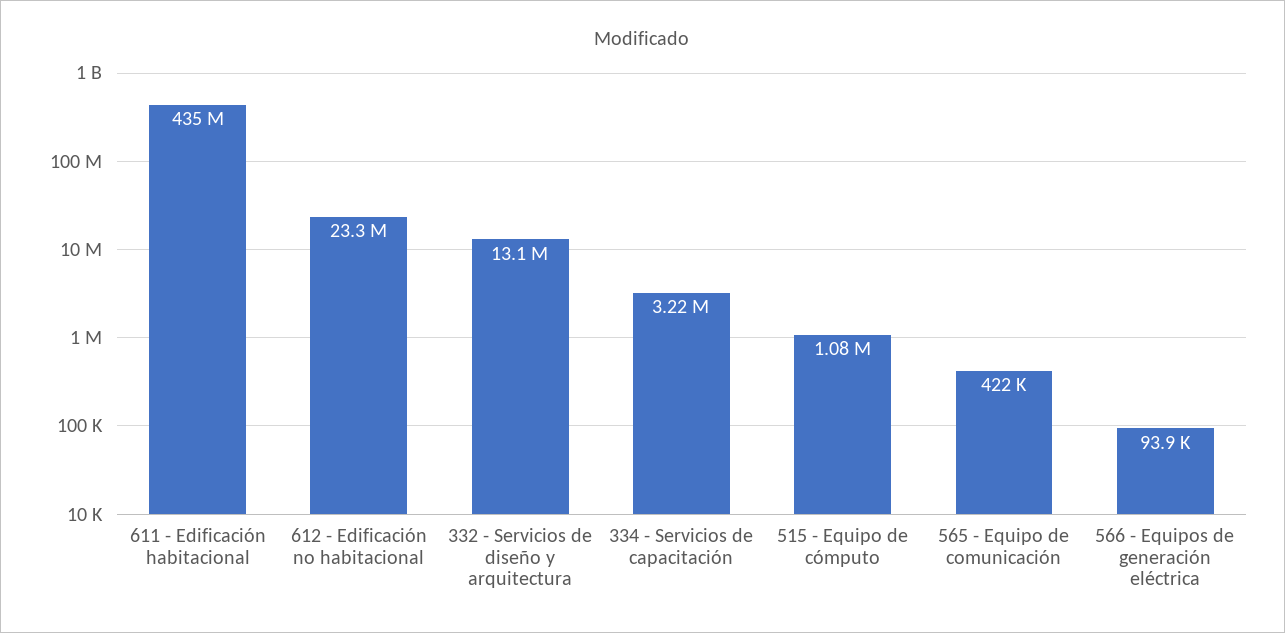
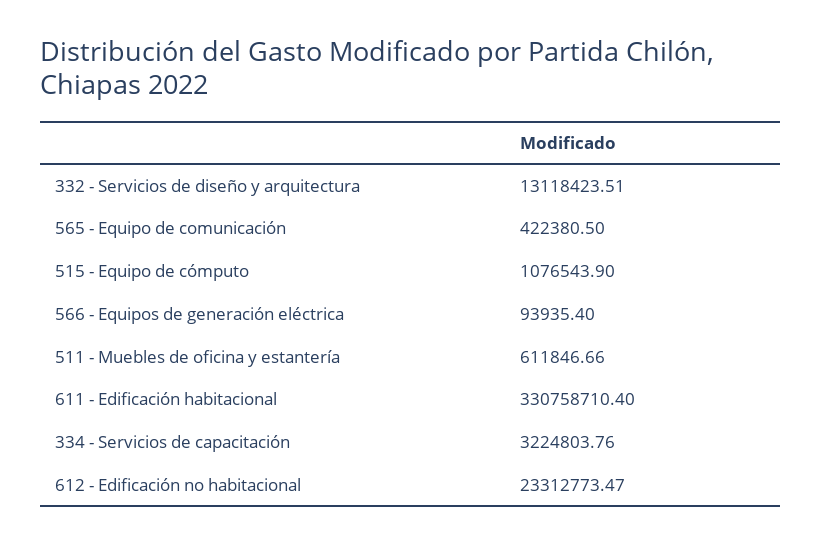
611 - Edificación habitacional: 435000000 -> 330758710.4
511 - Muebles de oficina y estantería: none -> 611846.66

